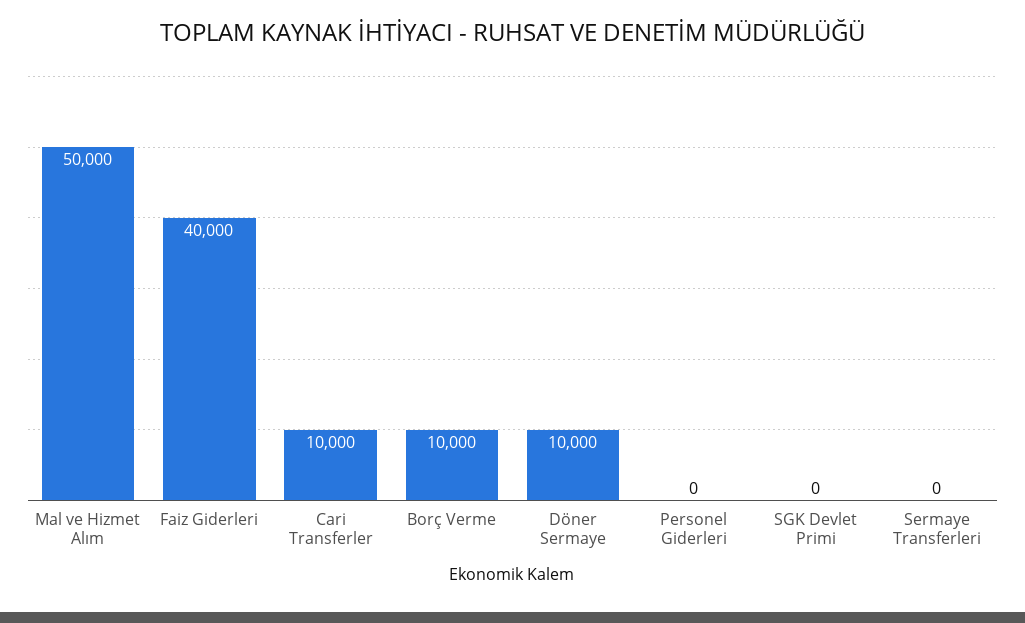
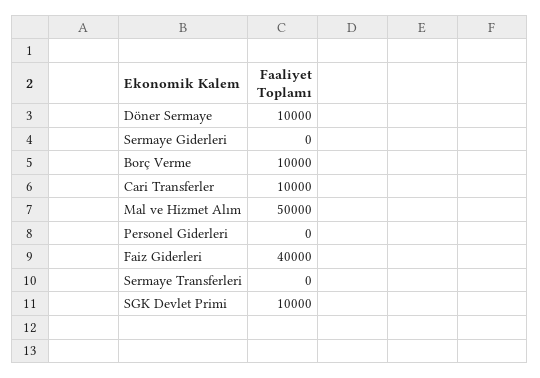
SGK Devlet Primi: 0 -> 10000
Sermaye Giderleri: none -> 0

